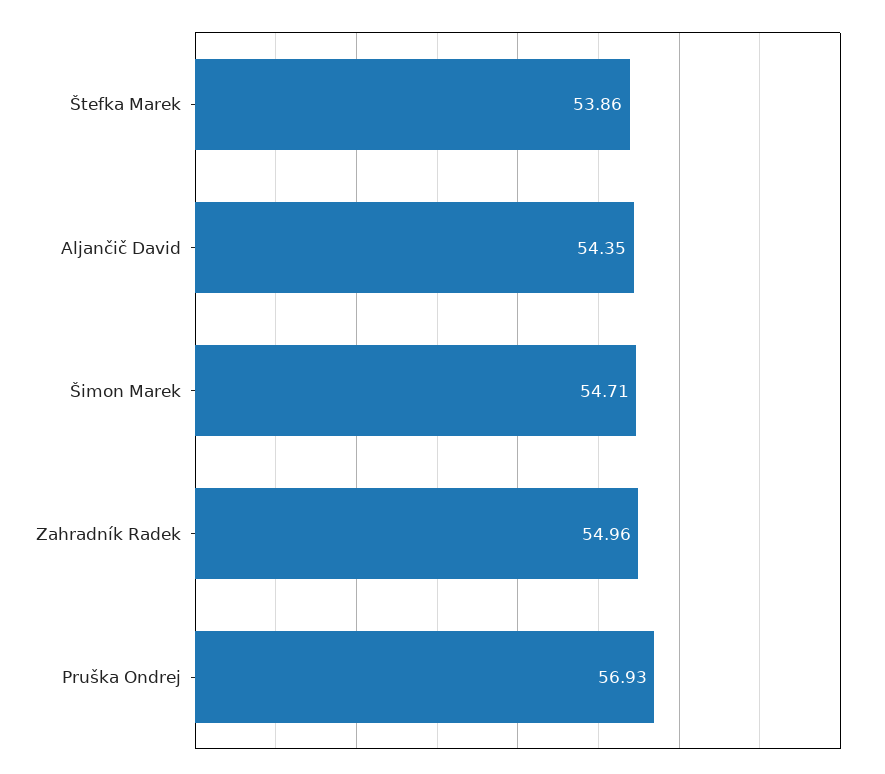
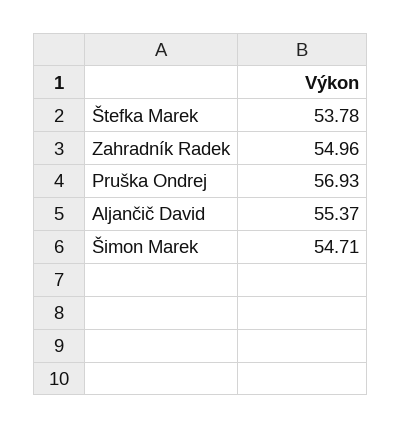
Štefka Marek: 53.86 -> 53.78
Aljančič David: 54.35 -> 55.37

